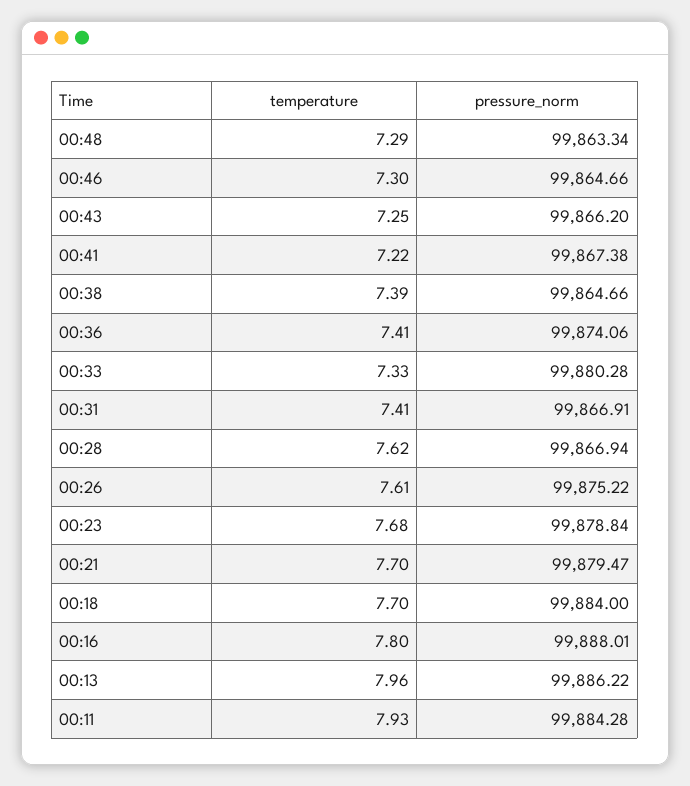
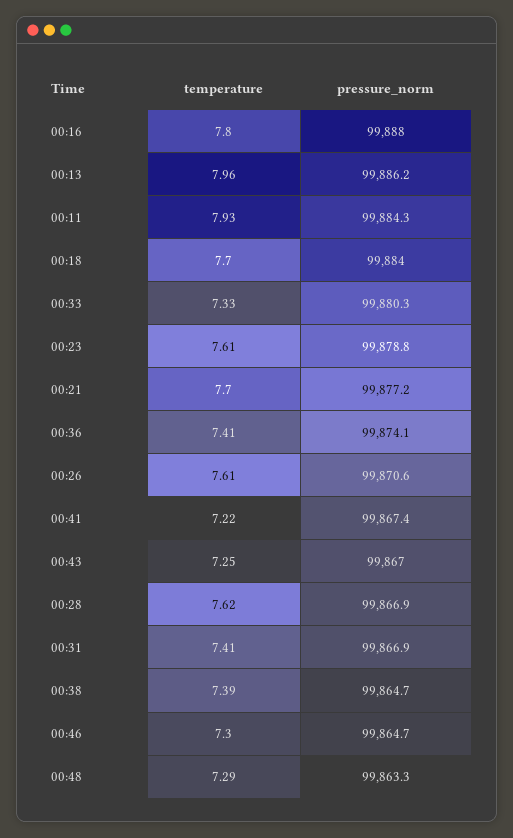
pressure_norm, 00:43: 99866.2 -> 99867
pressure_norm, 00:26: 99875.22 -> 99870.6
temperature, 00:23: 7.68 -> 7.61
pressure_norm, 00:21: 99879.47 -> 99877.2

